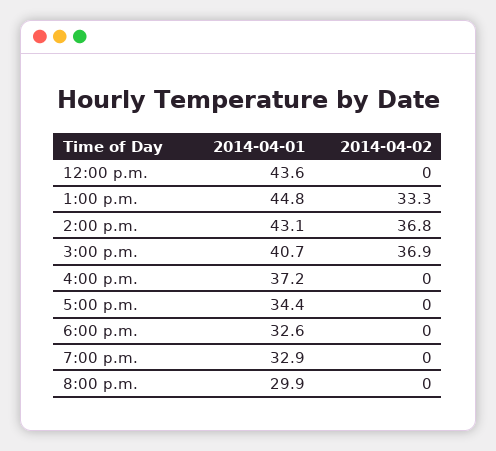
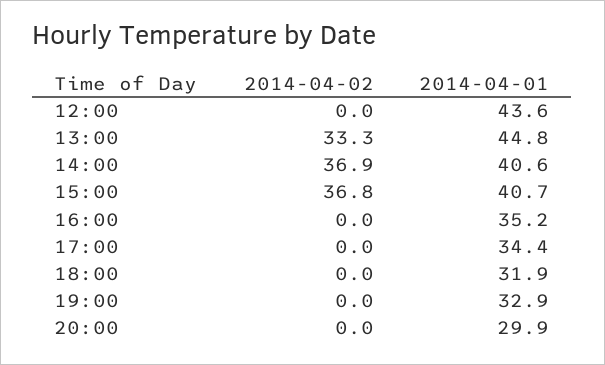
2014-04-01, 2:00 p.m.: 43.1 -> 40.6
2014-04-02, 2:00 p.m.: 36.8 -> 36.9
2014-04-02, 3:00 p.m.: 36.9 -> 36.8
2014-04-01, 4:00 p.m.: 37.2 -> 35.2
2014-04-01, 6:00 p.m.: 32.6 -> 31.9

